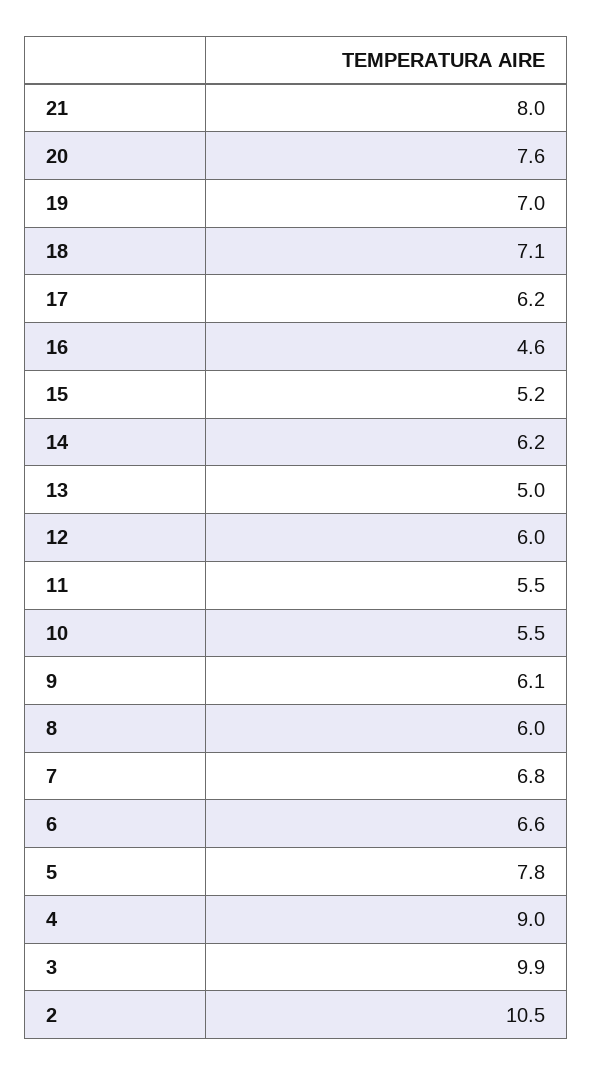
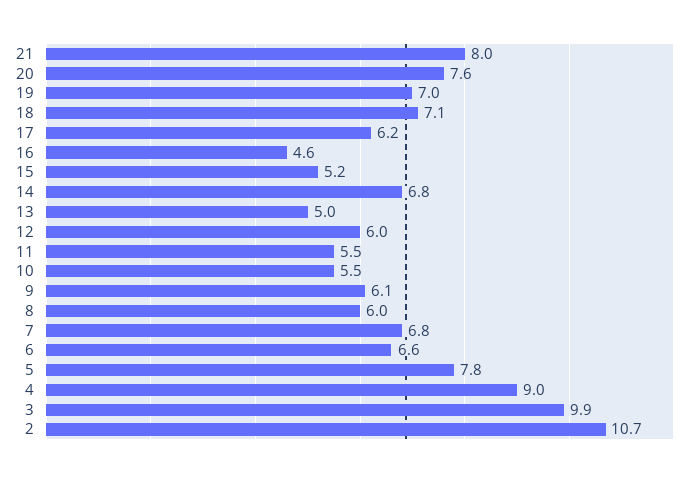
14: 6.2 -> 6.8
2: 10.5 -> 10.7

